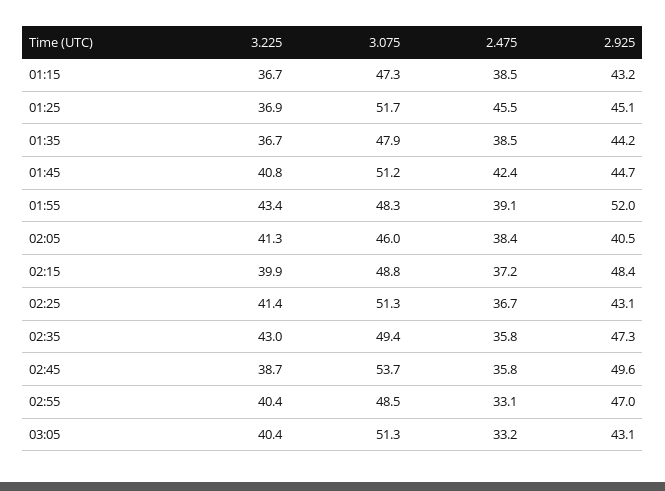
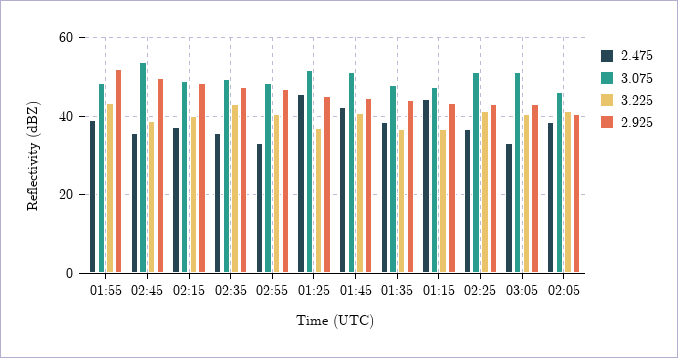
2.475, 01:15: 38.5 -> 44

